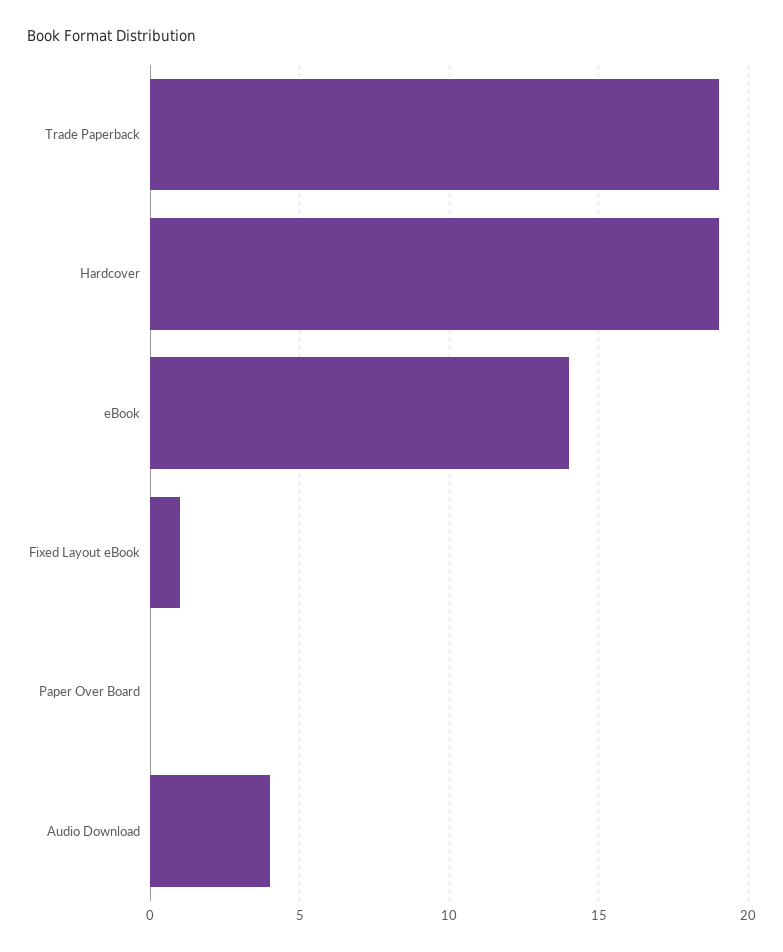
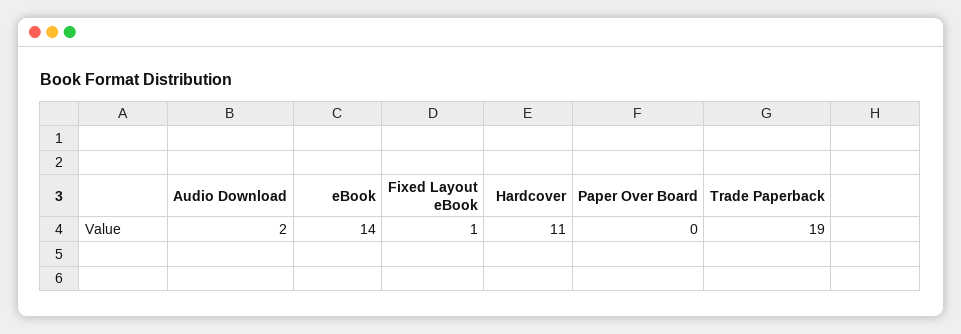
Hardcover: 19 -> 11
Audio Download: 4 -> 2

